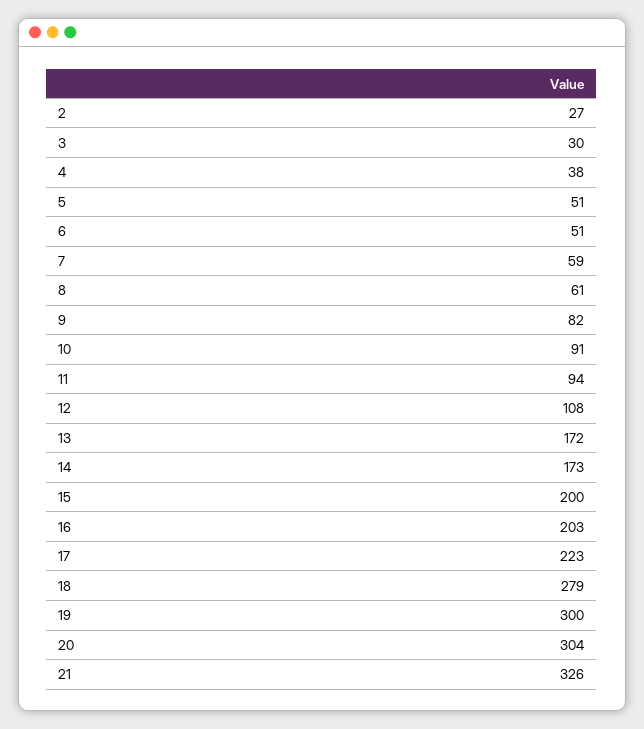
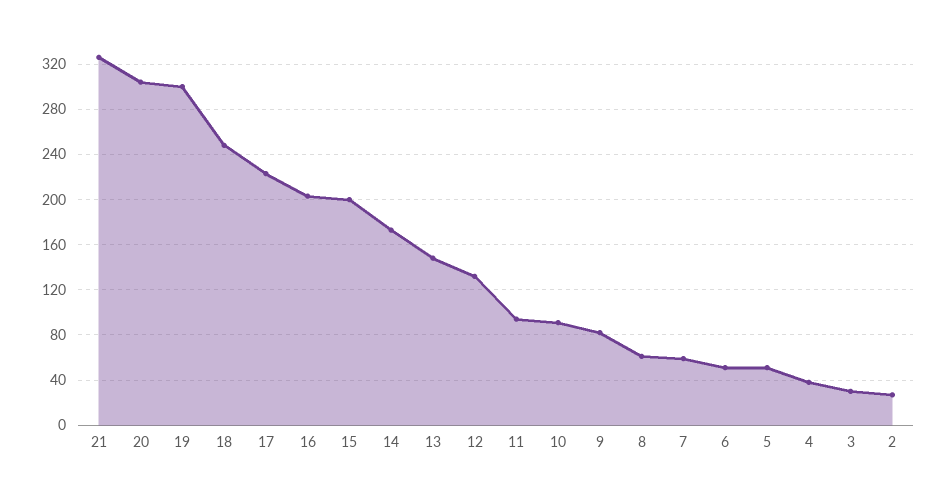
12: 108 -> 130
13: 172 -> 150
18: 279 -> 250

